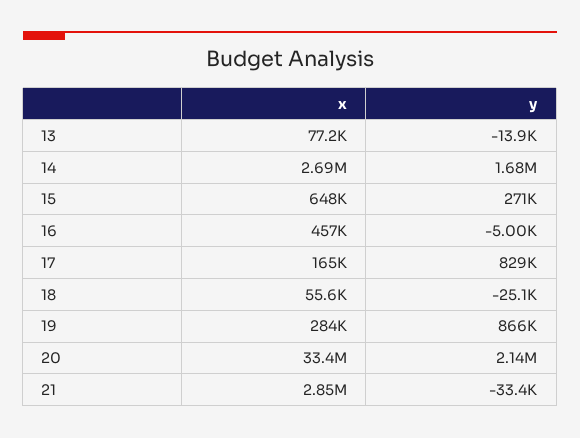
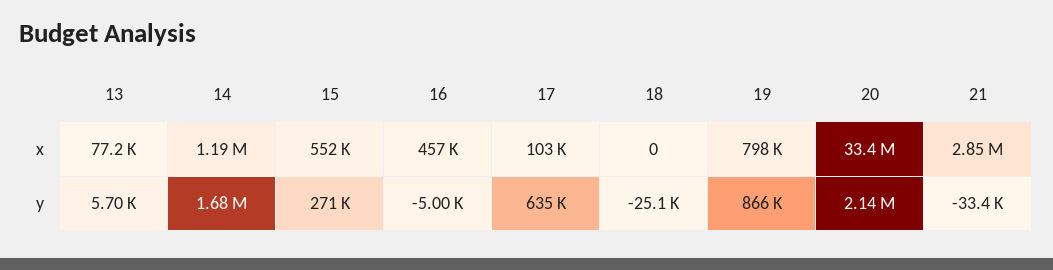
y, 13: -13900 -> 5700
x, 14: 2690000 -> 1190000
x, 15: 648000 -> 552000
x, 17: 165000 -> 103000
y, 17: 829000 -> 635000
x, 18: 55600 -> 0
x, 19: 284000 -> 798000

